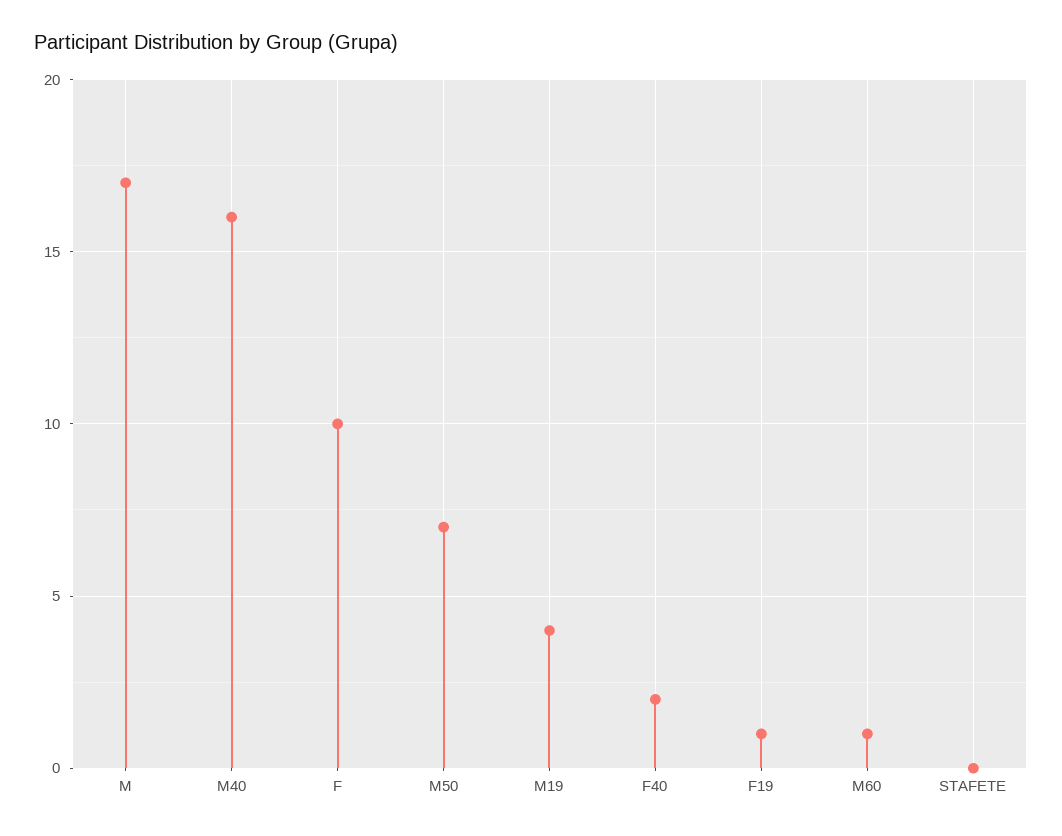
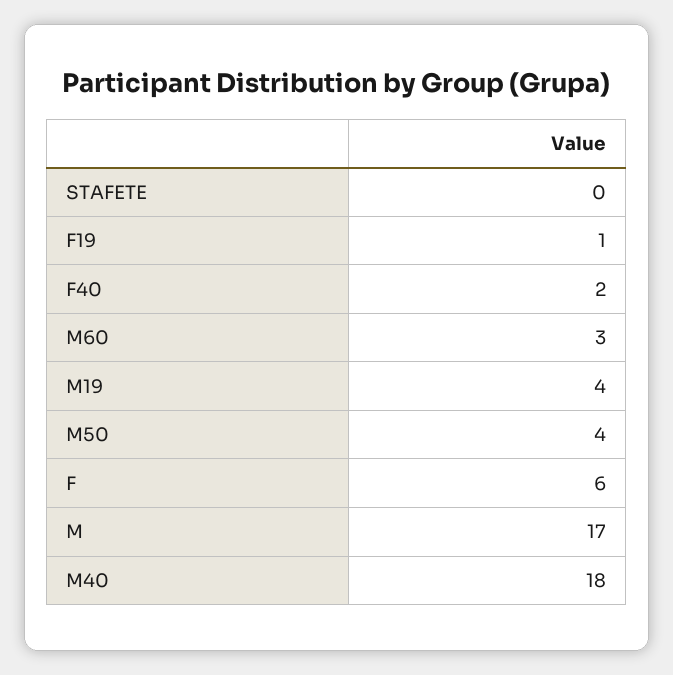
M40: 16 -> 18
F: 10 -> 6
M50: 7 -> 4
M60: 1 -> 3

